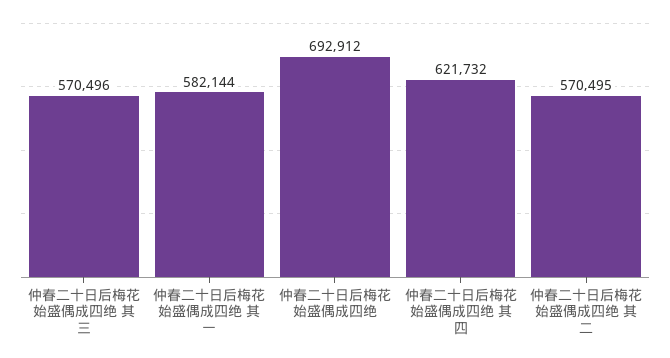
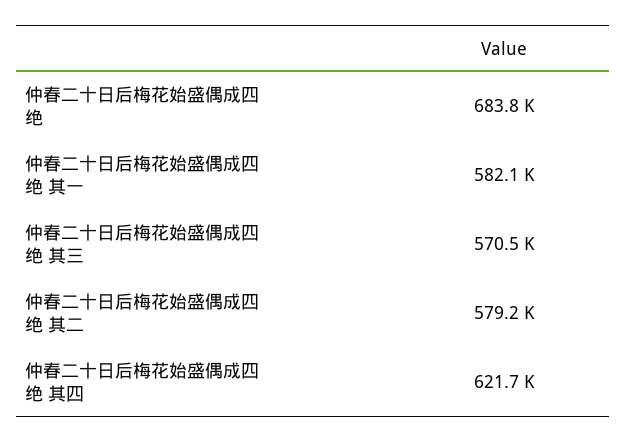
仲春二十日后梅花始盛偶成四绝: 692912 -> 683800
仲春二十日后梅花始盛偶成四绝 其二: 570495 -> 579200

